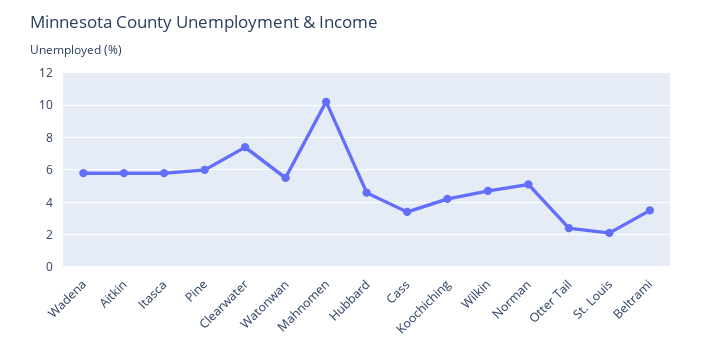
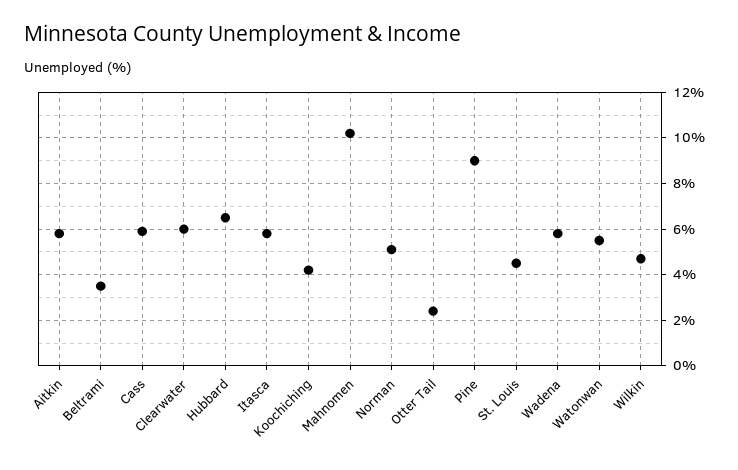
Pine: 6 -> 9
Clearwater: 7.5 -> 6
Hubbard: 4.5 -> 6.5
Cass: 3.5 -> 6
St. Louis: 2 -> 4.5

